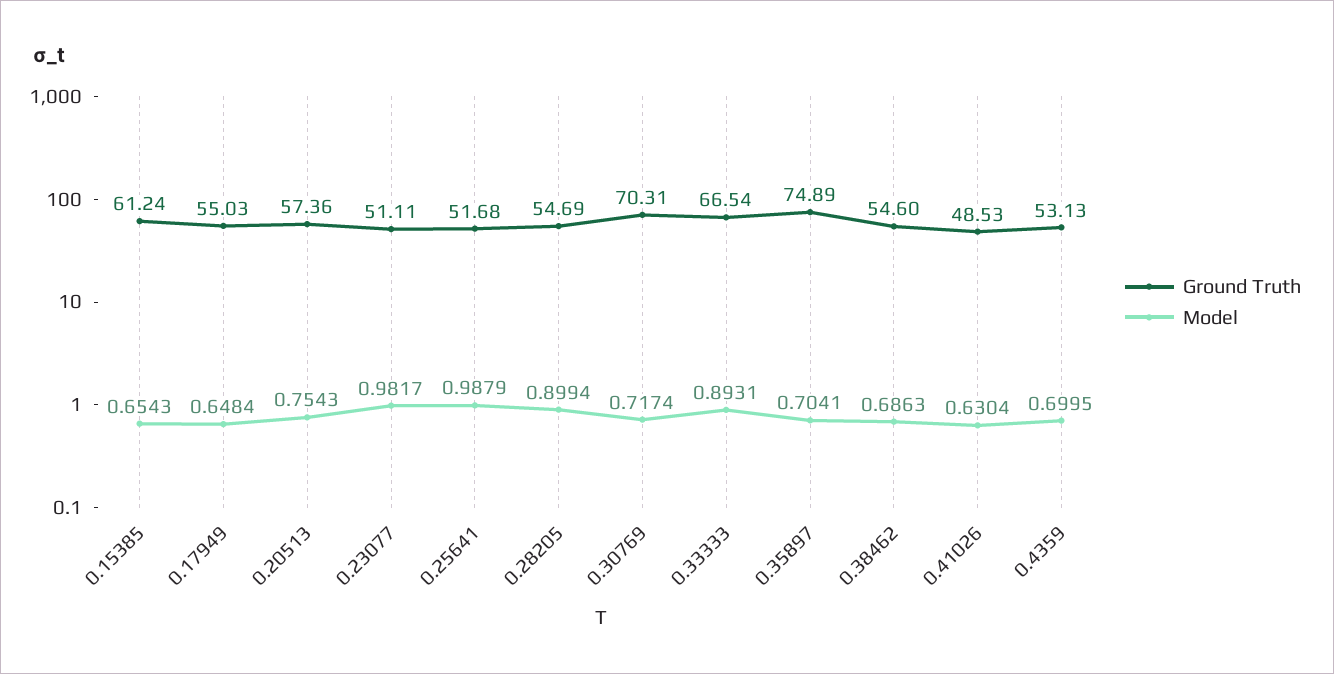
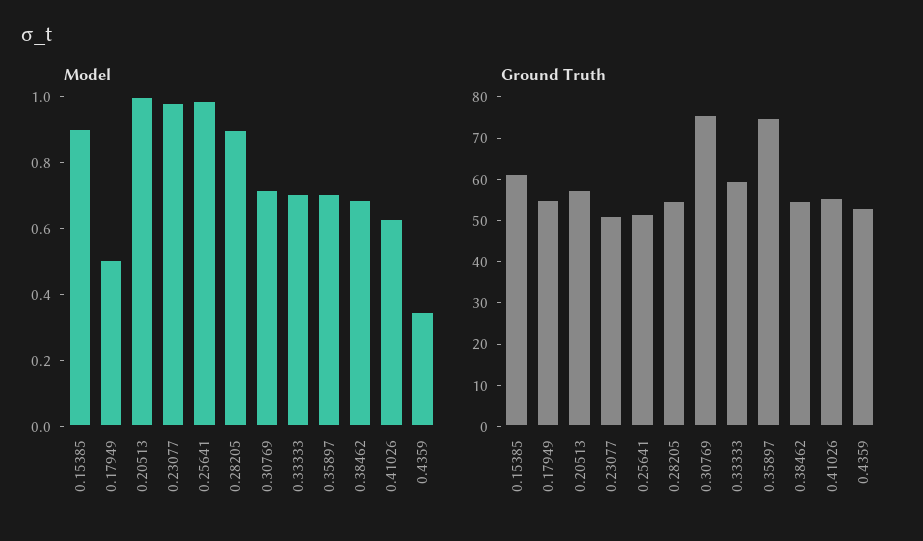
Model, 0.15385: 0.6543 -> 0.9
Model, 0.17949: 0.6484 -> 0.5
Model, 0.20513: 0.7543 -> 1
Ground Truth, 0.30769: 70.31 -> 76
Ground Truth, 0.33333: 66.54 -> 60
Model, 0.33333: 0.8931 -> 0.7
Ground Truth, 0.41026: 48.53 -> 56
Model, 0.4359: 0.6995 -> 0.35

